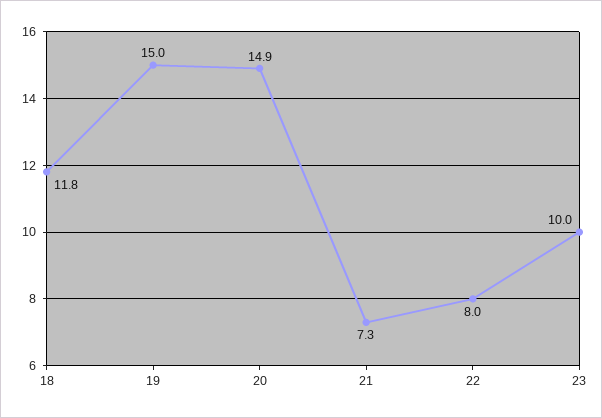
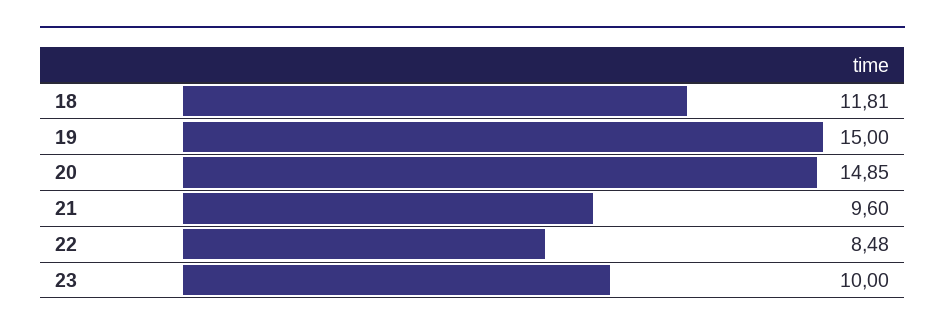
21: 7.3 -> 9.6
22: 8 -> 8.48

